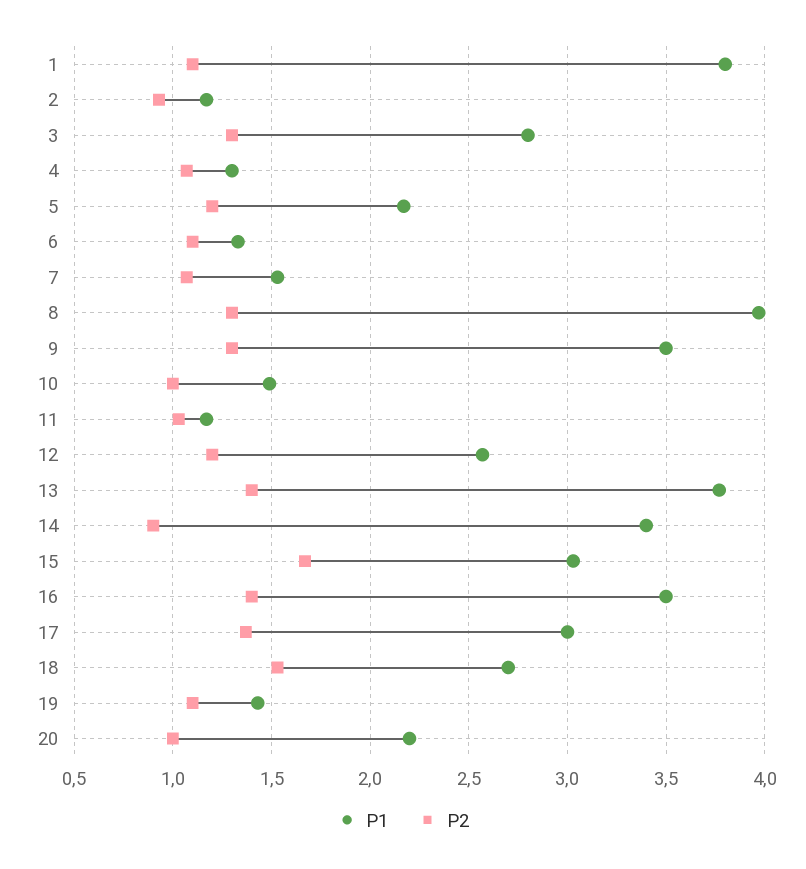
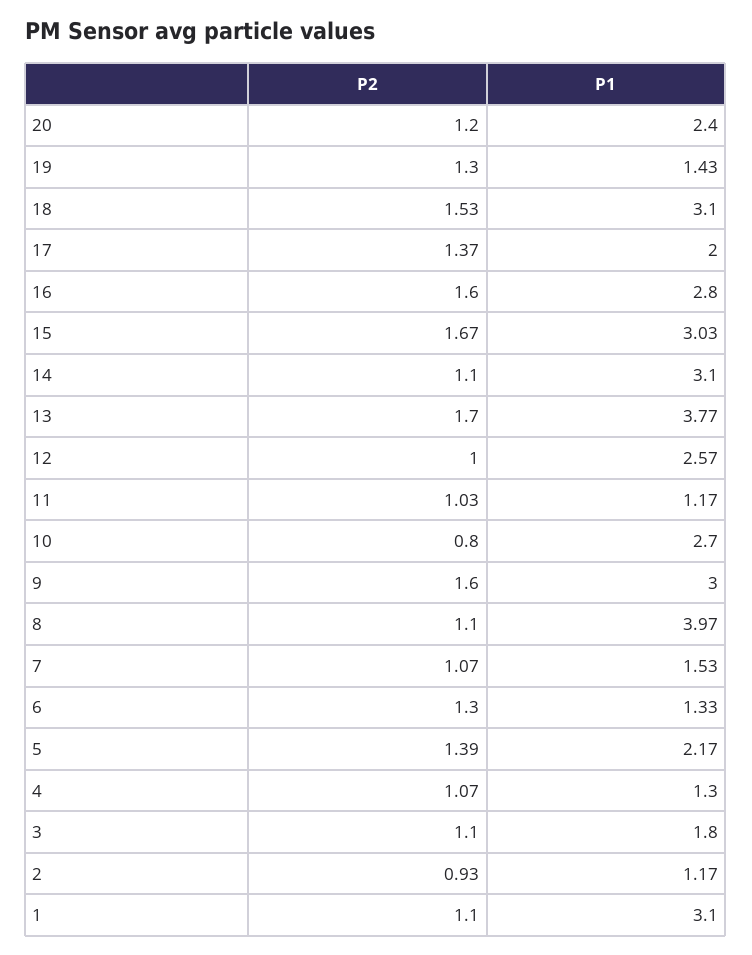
P1, 1: 3.8 -> 3.1
P1, 3: 2.8 -> 1.8
P2, 3: 1.3 -> 1.1
P2, 5: 1.2 -> 1.39
P2, 6: 1.1 -> 1.3
P2, 8: 1.3 -> 1.1
P1, 9: 3.5 -> 3
P2, 9: 1.3 -> 1.6
P1, 10: 1.5 -> 2.7
P2, 10: 1 -> 0.8
P2, 12: 1.2 -> 1
P2, 13: 1.4 -> 1.7
P1, 14: 3.4 -> 3.1
P2, 14: 0.9 -> 1.1
P1, 16: 3.5 -> 2.8
P2, 16: 1.4 -> 1.6
P1, 17: 3 -> 2
P1, 18: 2.7 -> 3.1
P2, 19: 1.1 -> 1.3
P1, 20: 2.2 -> 2.4
P2, 20: 1 -> 1.2

